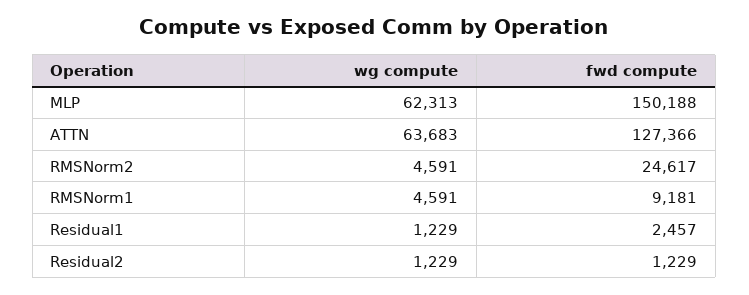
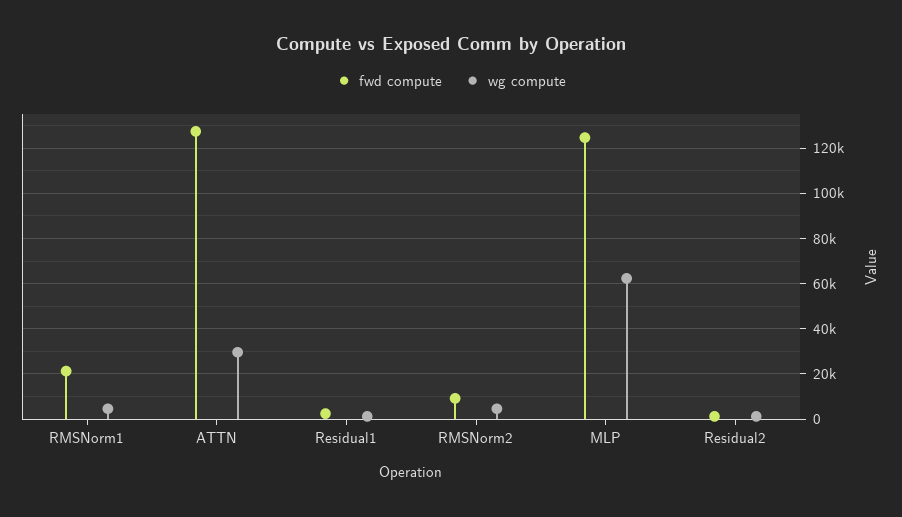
fwd compute, MLP: 150188 -> 125000
wg compute, ATTN: 63683 -> 30000
fwd compute, RMSNorm2: 24617 -> 10000
fwd compute, RMSNorm1: 9181 -> 20000

